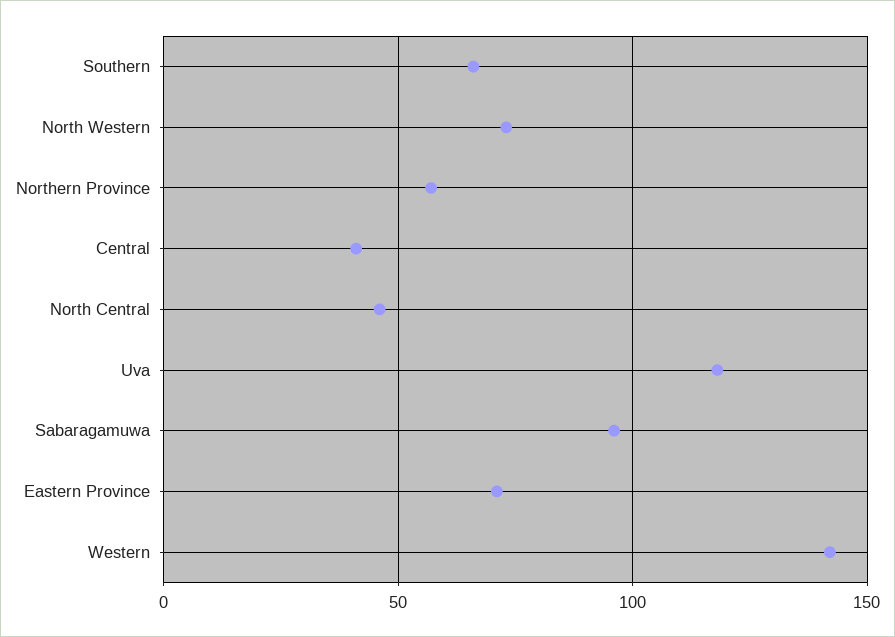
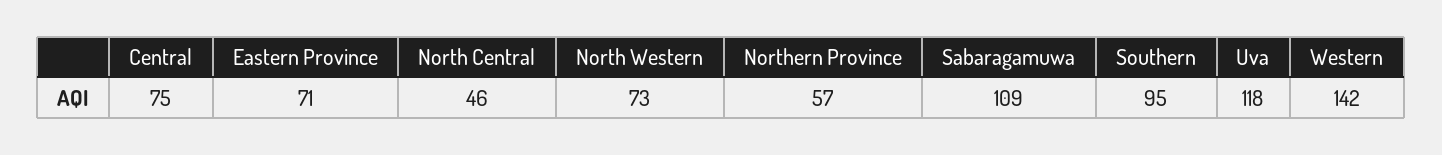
Southern: 65 -> 95
Central: 40 -> 75
Sabaragamuwa: 95 -> 109

